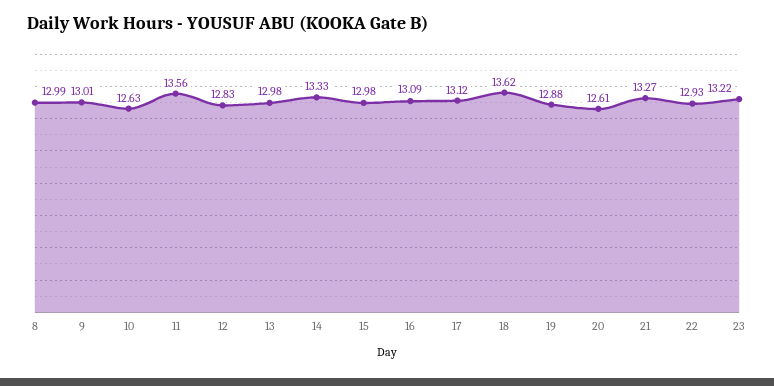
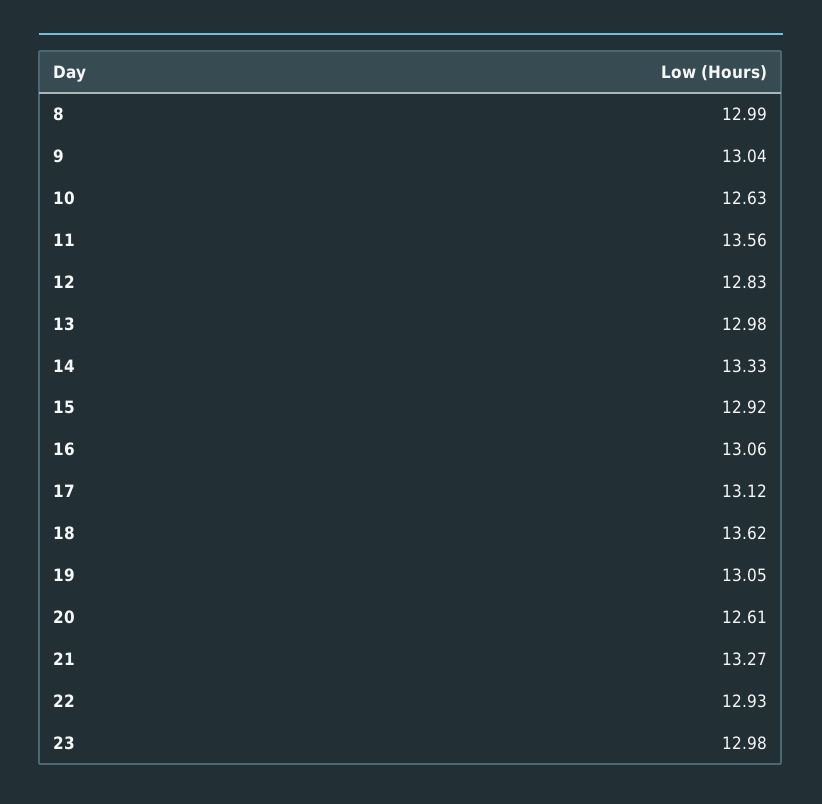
9: 13.01 -> 13.04
15: 12.98 -> 12.92
16: 13.09 -> 13.06
19: 12.88 -> 13.05
23: 13.22 -> 12.98

